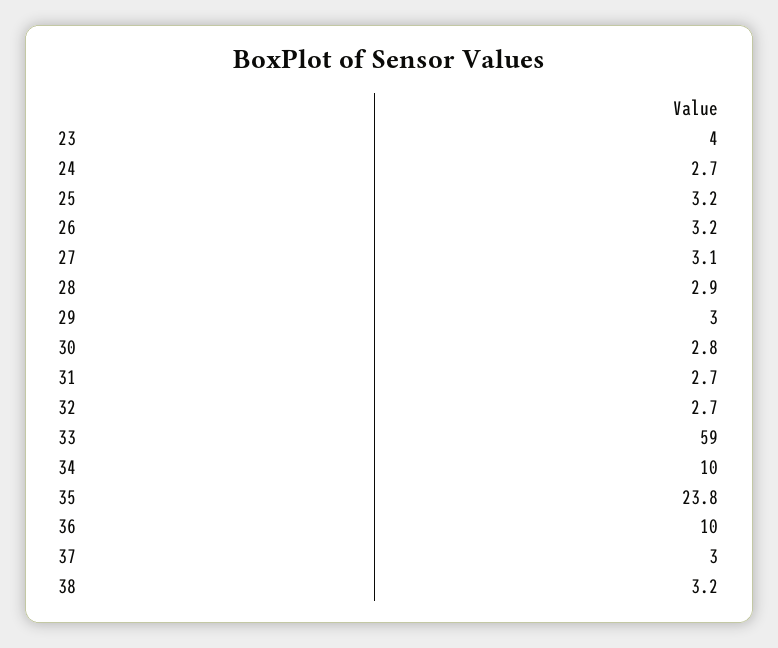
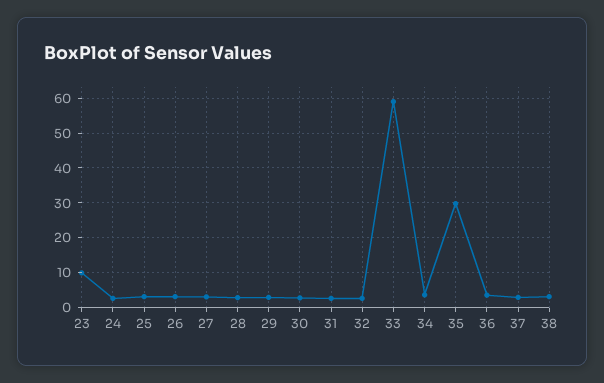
23: 4 -> 10
34: 10 -> 4
35: 23.8 -> 30
36: 10 -> 4

